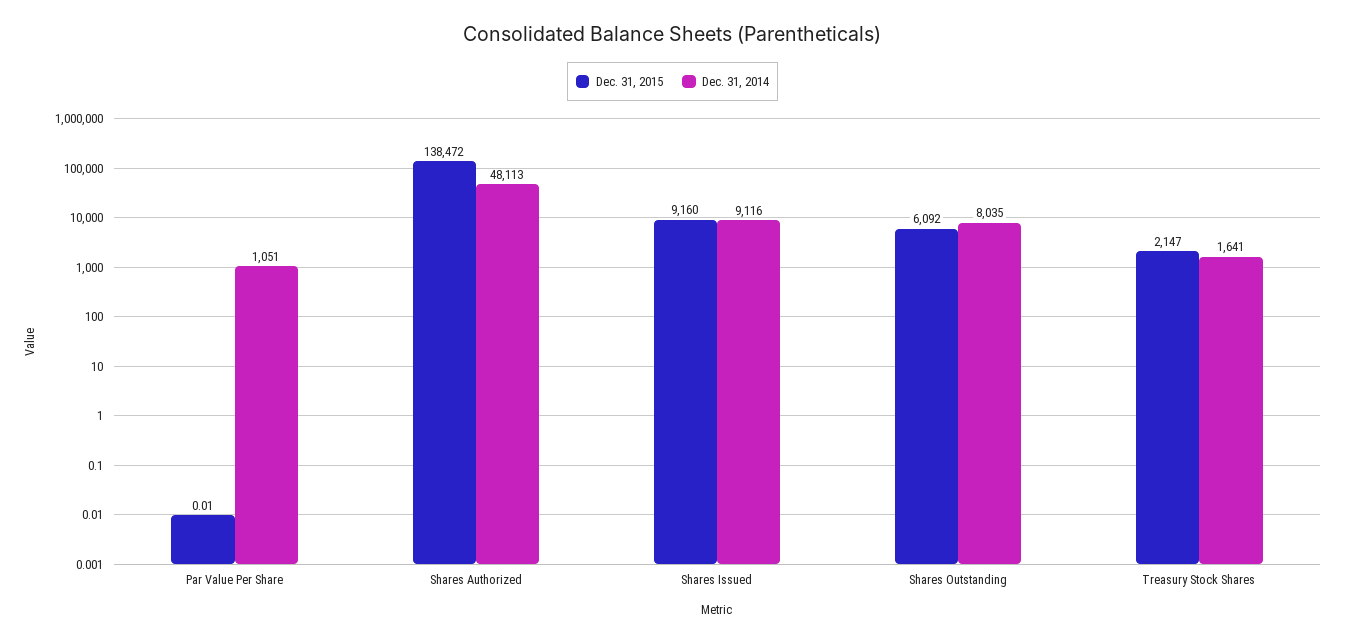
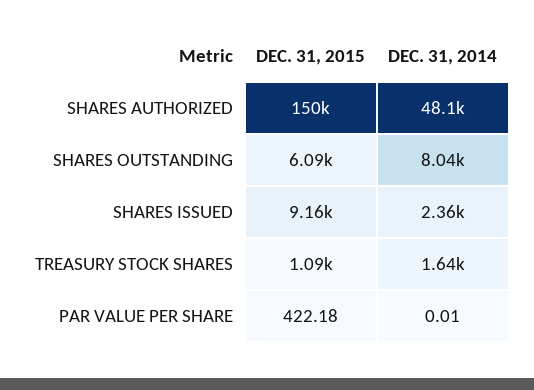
Dec. 31, 2015, Par Value Per Share: 0.01 -> 422.18
Dec. 31, 2014, Par Value Per Share: 1051 -> 0.01
Dec. 31, 2015, Shares Authorized: 138472 -> 150000
Dec. 31, 2014, Shares Issued: 9116 -> 2360
Dec. 31, 2015, Treasury Stock Shares: 2147 -> 1090

